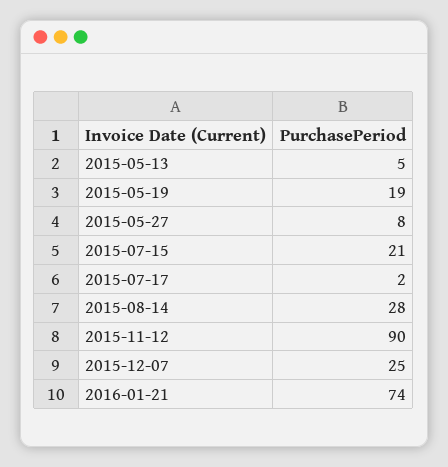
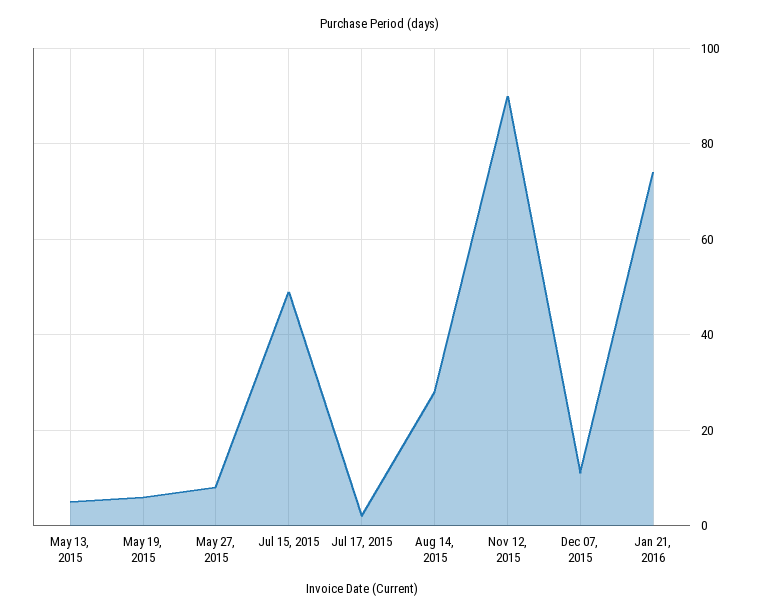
2015-05-19: 19 -> 5
2015-07-15: 21 -> 50
2015-12-07: 25 -> 10

